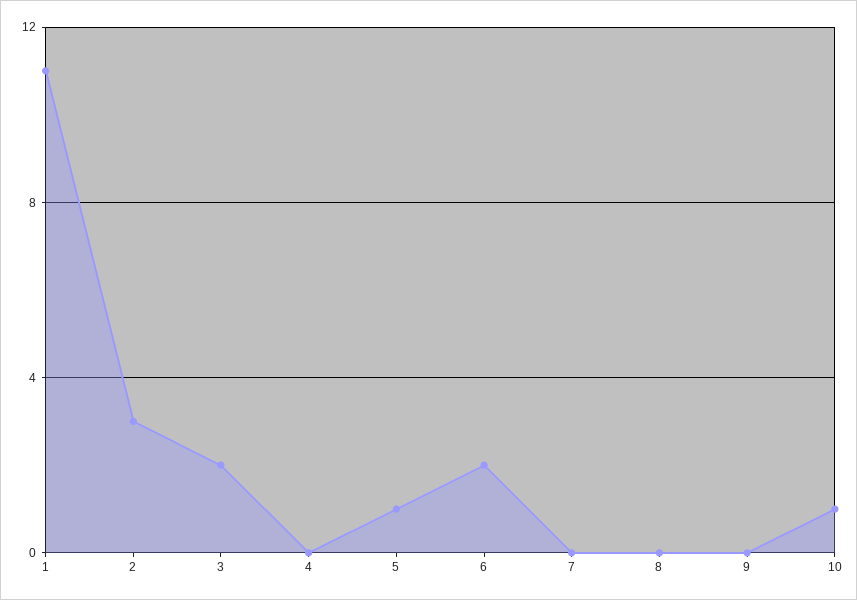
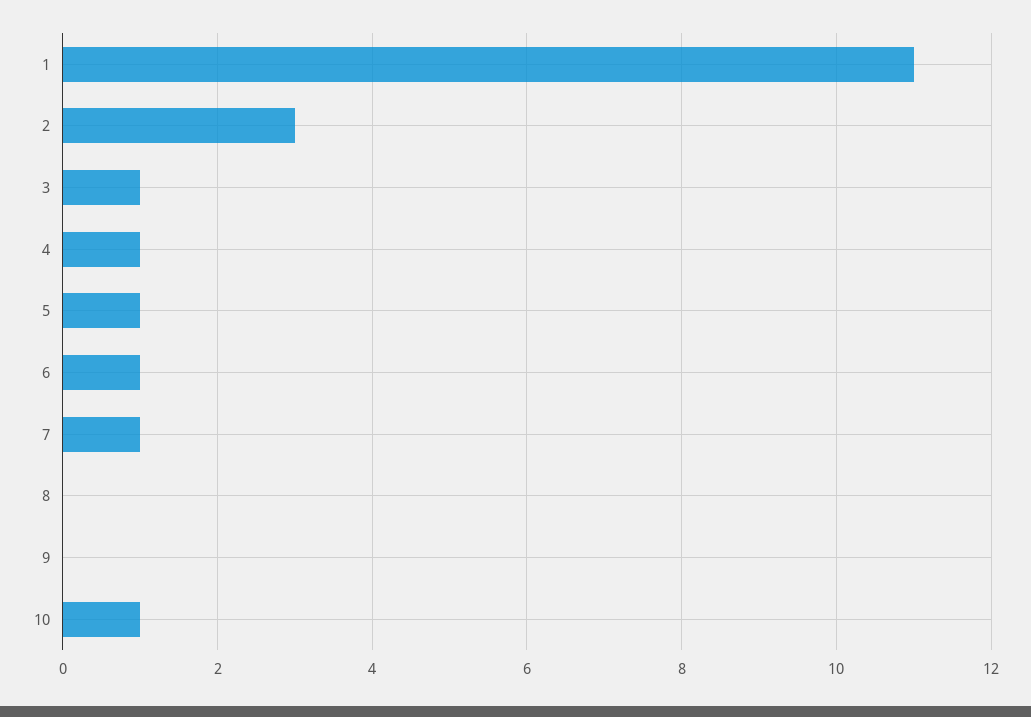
3: 2 -> 1
4: 0 -> 1
6: 2 -> 1
7: 0 -> 1

